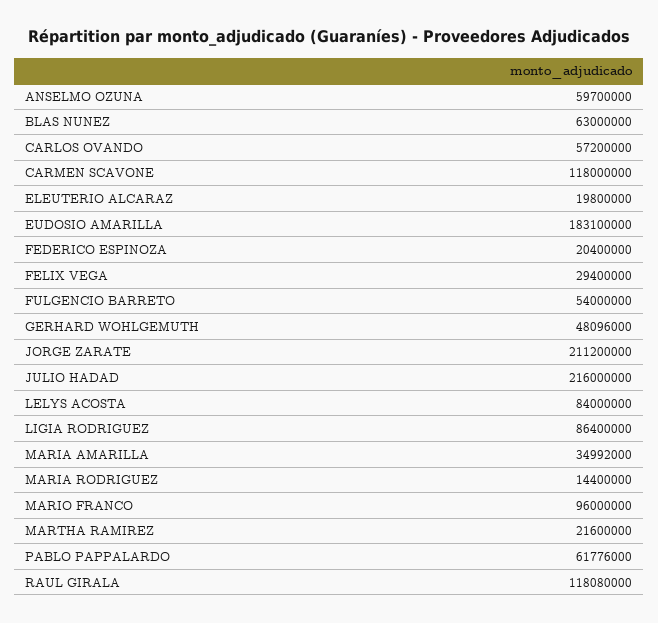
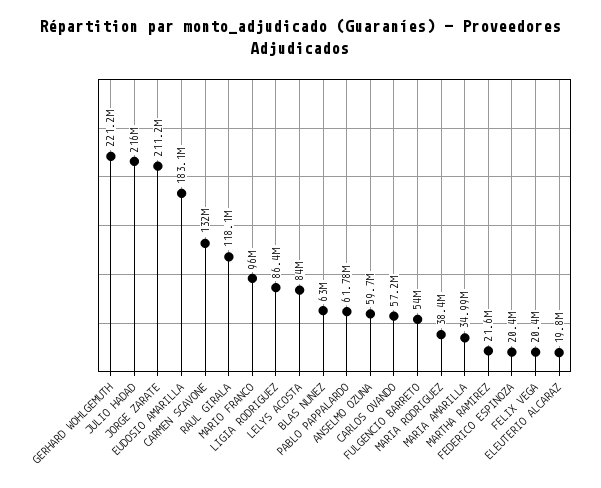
CARMEN SCAVONE: 118000000 -> 132000000
FELIX VEGA: 29400000 -> 20400000
GERHARD WOHLGEMUTH: 48096000 -> 221200000
MARIA RODRIGUEZ: 14400000 -> 38400000

